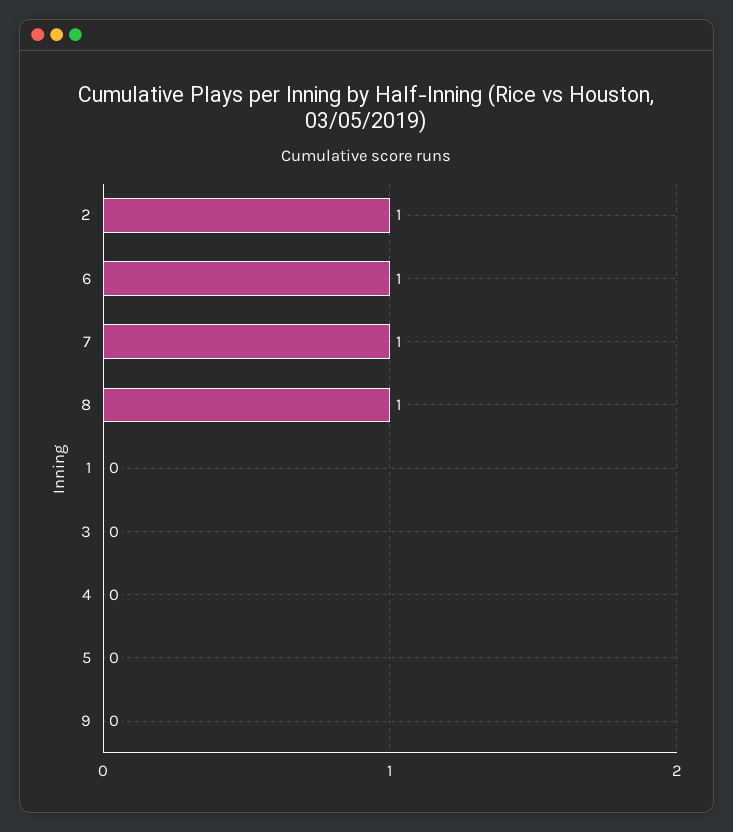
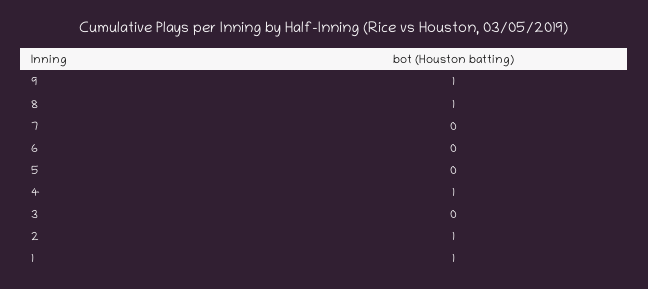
6: 1 -> 0
7: 1 -> 0
1: 0 -> 1
4: 0 -> 1
9: 0 -> 1

